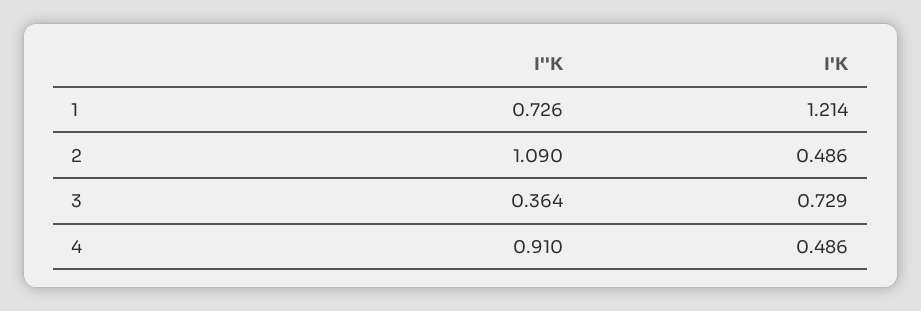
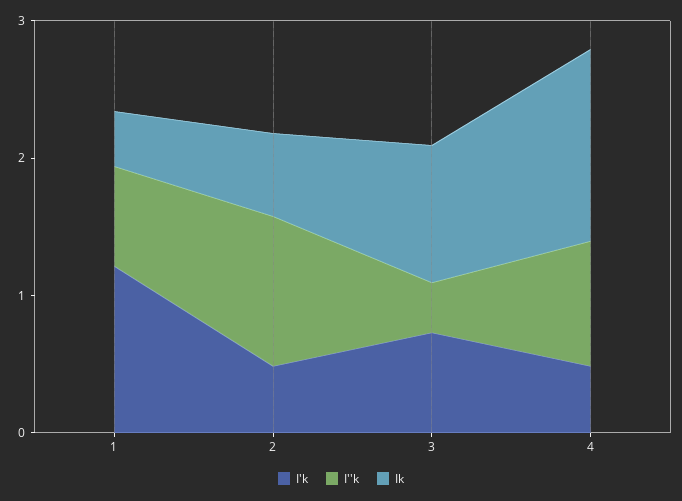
Ik, 1: none -> 0.4
Ik, 2: none -> 0.6
Ik, 3: none -> 1
Ik, 4: none -> 1.4

